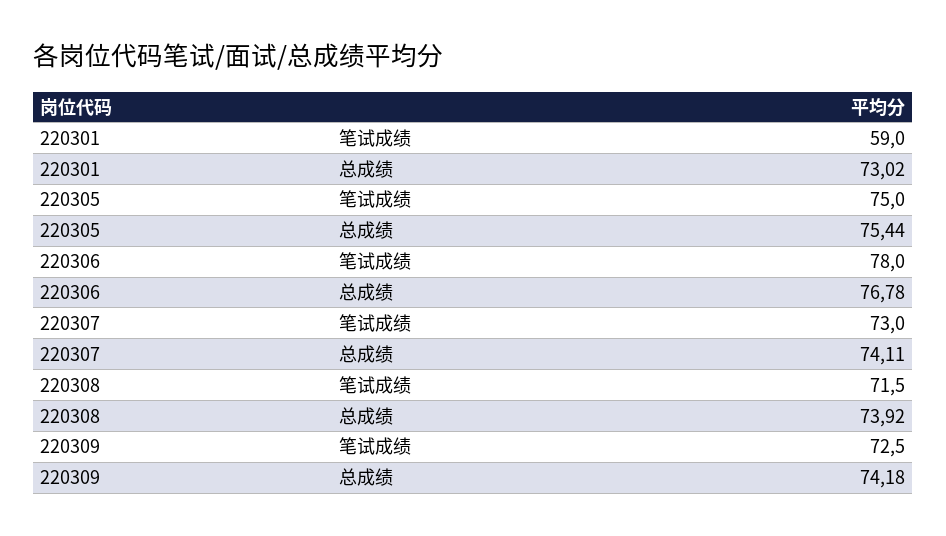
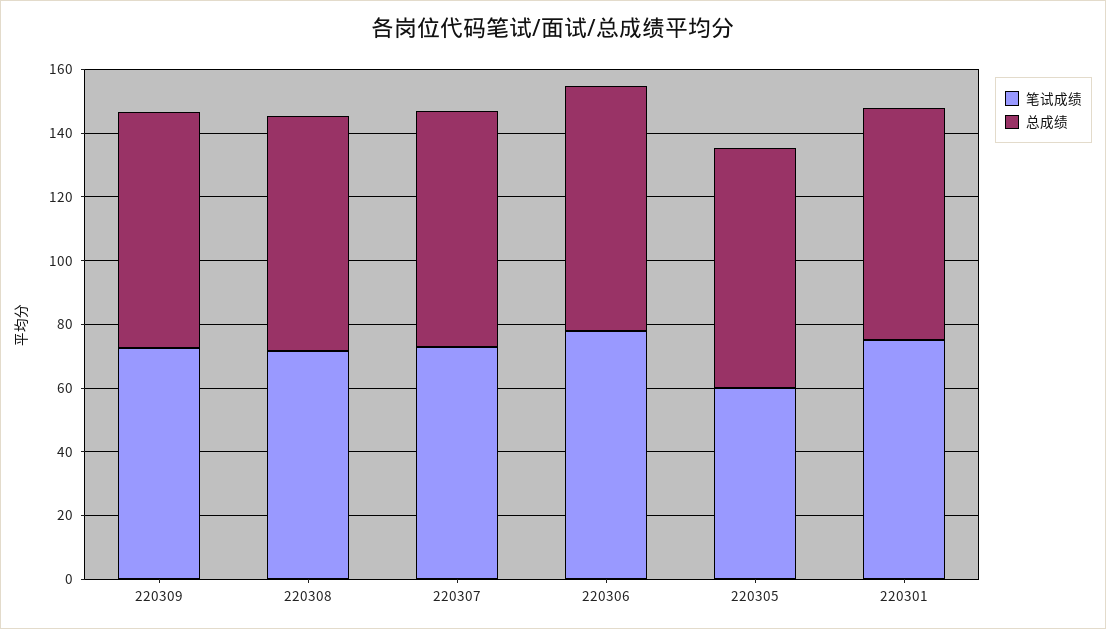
笔试成绩, 220301: 59 -> 75
笔试成绩, 220305: 75 -> 60

